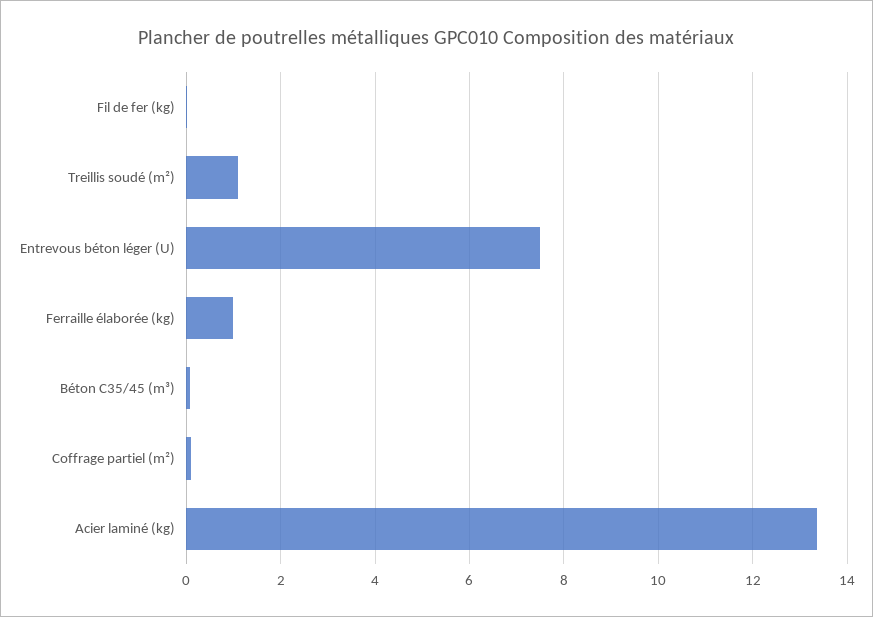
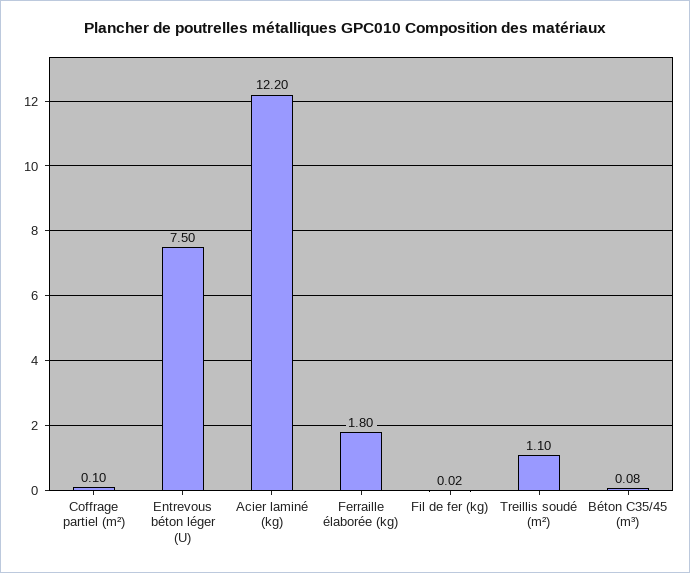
Ferraille élaborée (kg): 1 -> 1.8
Acier laminé (kg): 13.4 -> 12.2

